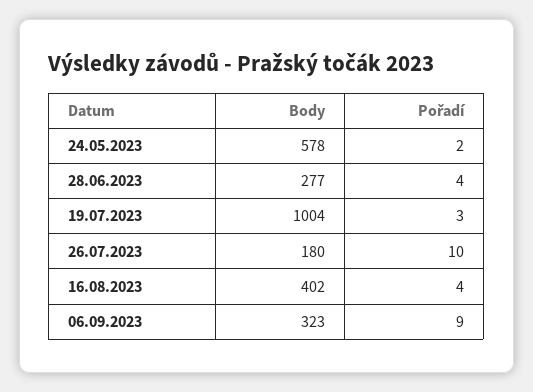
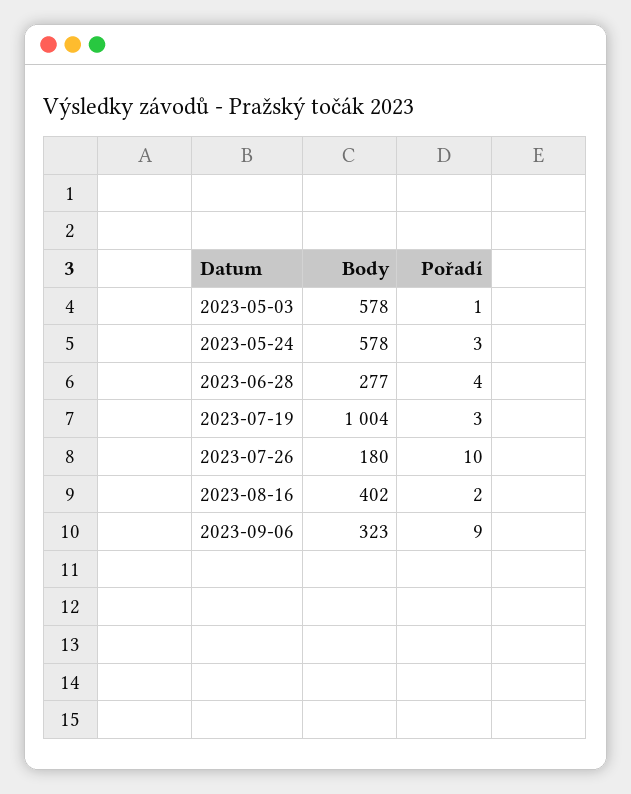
Pořadí, 24.05.2023: 2 -> 3
Pořadí, 16.08.2023: 4 -> 2
Body, 2023-05-03: none -> 578
Pořadí, 2023-05-03: none -> 1

